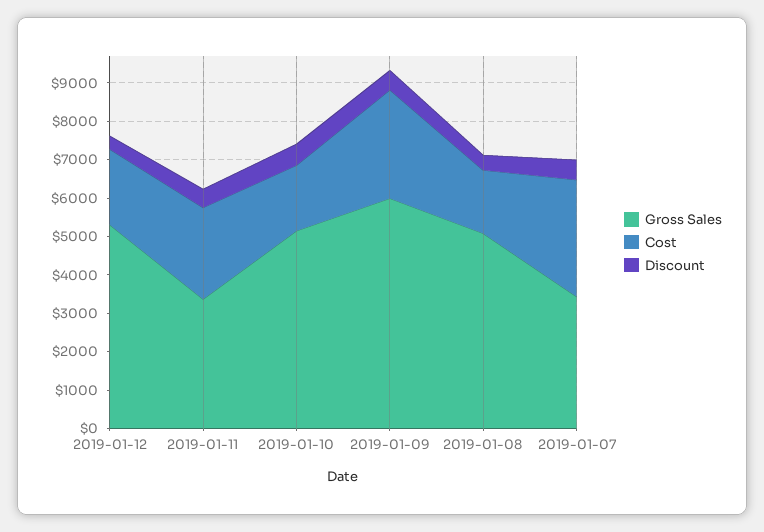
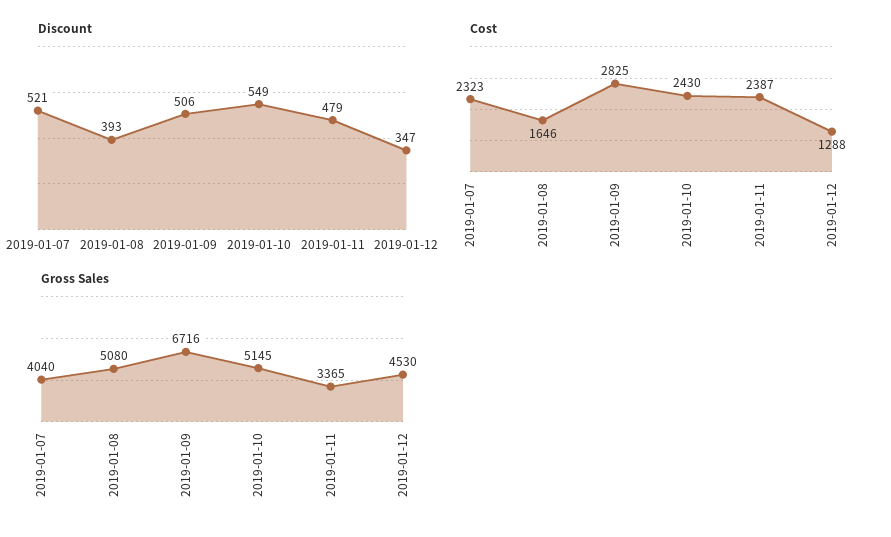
Gross Sales, 2019-01-12: 5250 -> 4530
Cost, 2019-01-12: 2000 -> 1288
Cost, 2019-01-10: 1750 -> 2430
Gross Sales, 2019-01-09: 6000 -> 6716
Gross Sales, 2019-01-07: 3500 -> 4040
Cost, 2019-01-07: 3000 -> 2323

